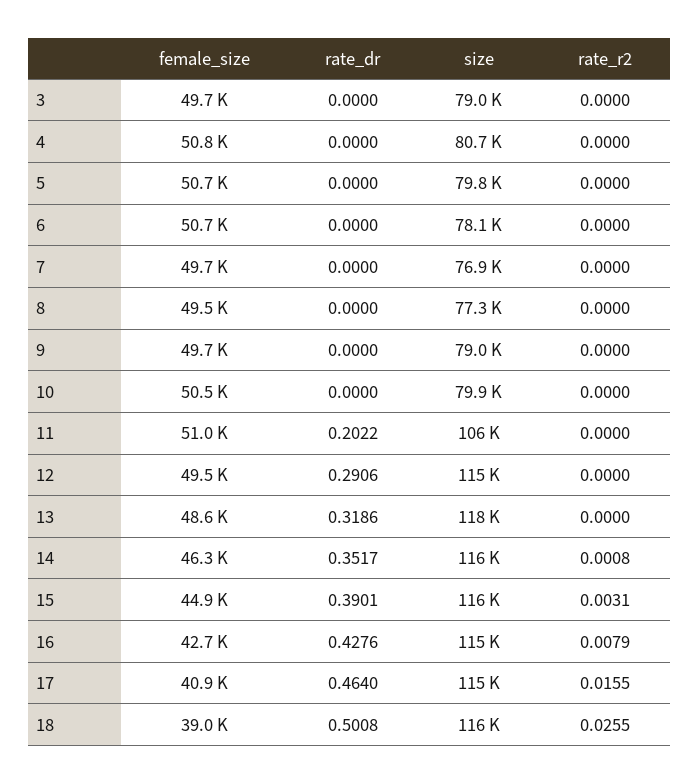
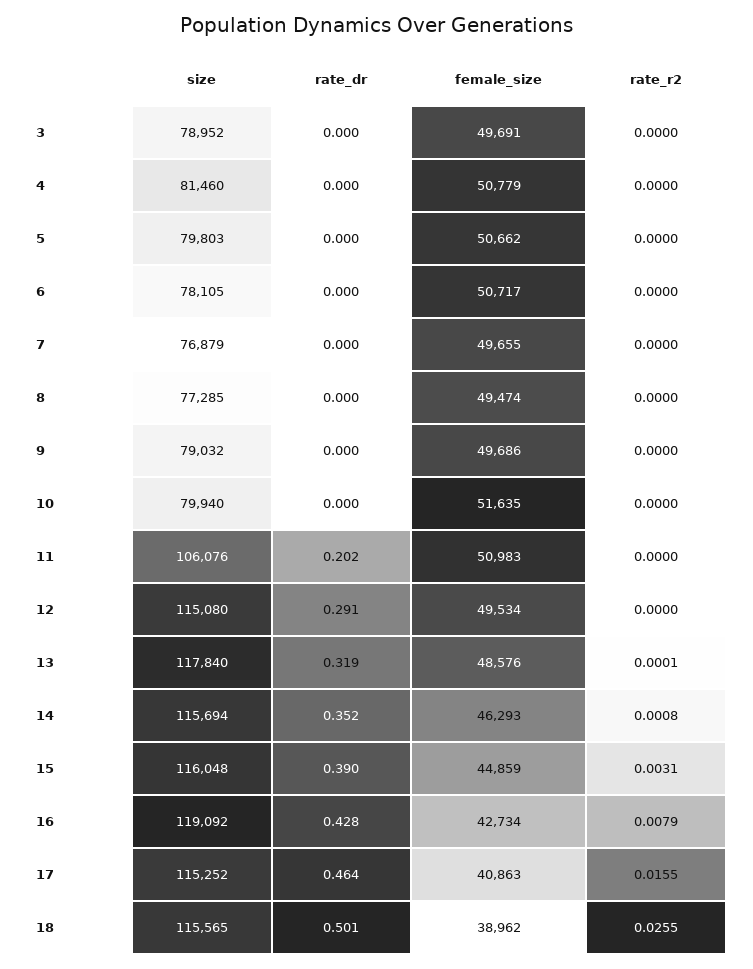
size, 4: 80700 -> 81460
female_size, 10: 50500 -> 51635
rate_r2, 13: 0 -> 0.0001
size, 16: 115000 -> 119092

